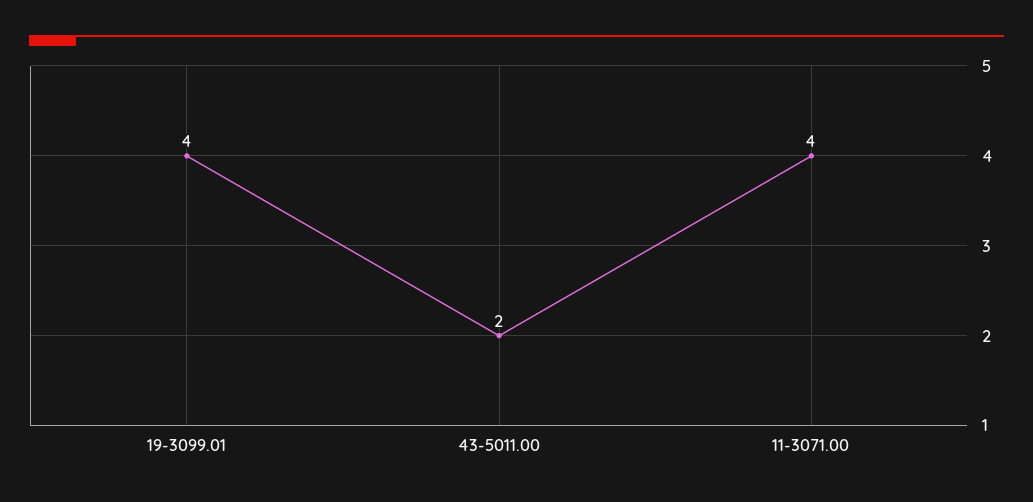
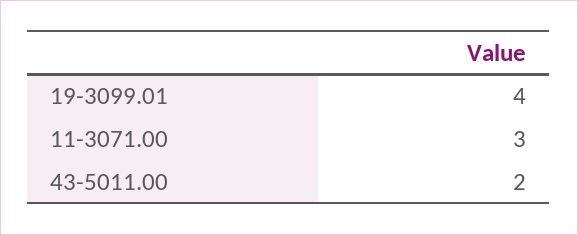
11-3071.00: 4 -> 3

